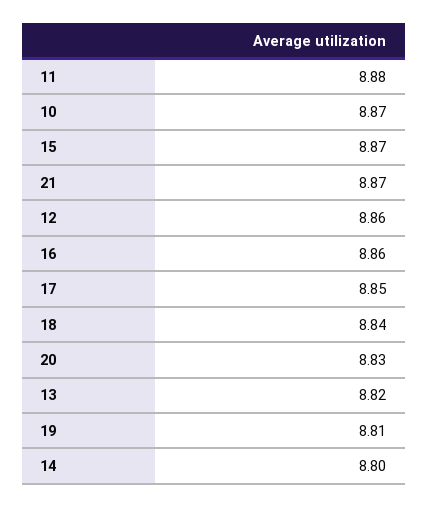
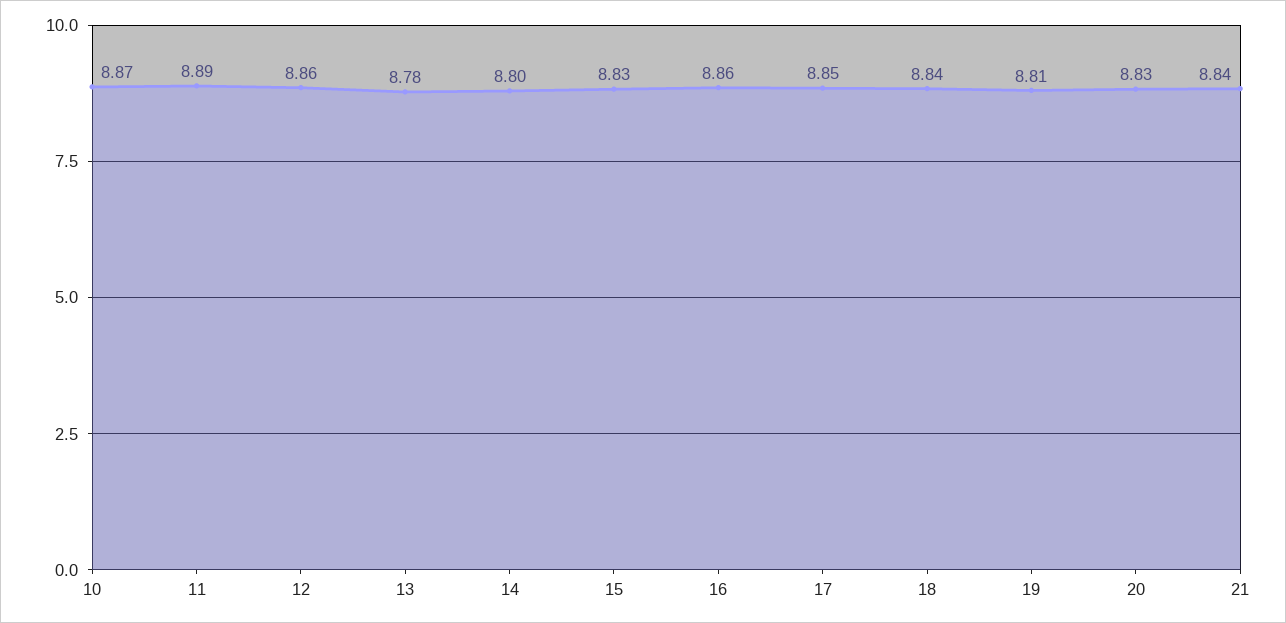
11: 8.88 -> 8.89
15: 8.87 -> 8.83
21: 8.87 -> 8.84
13: 8.82 -> 8.78

